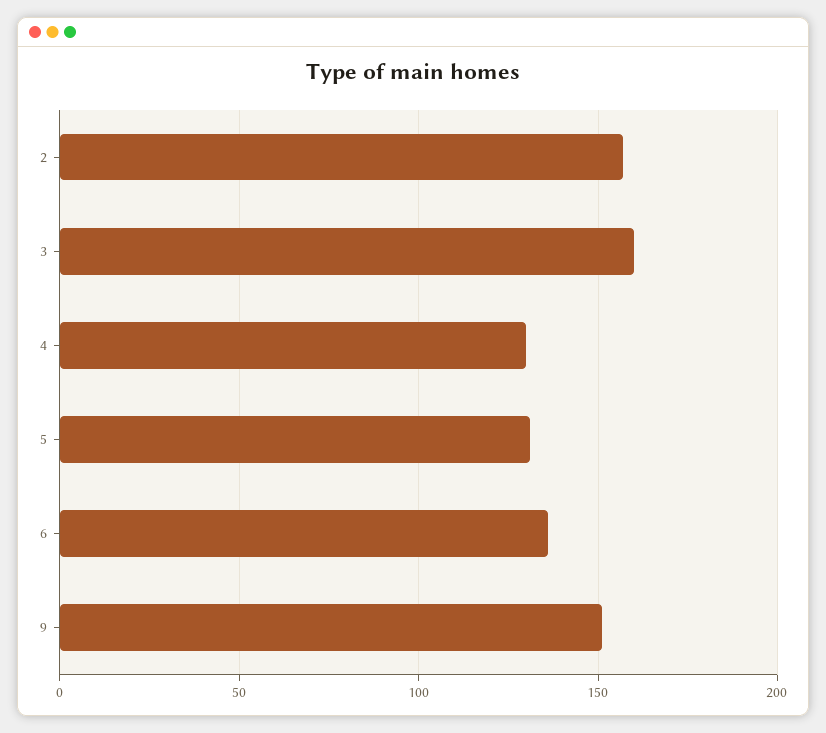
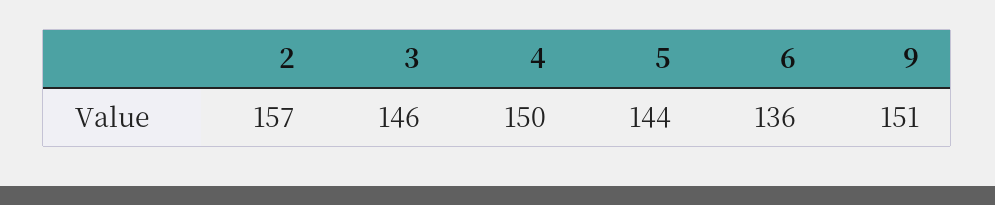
3: 160 -> 146
4: 130 -> 150
5: 130 -> 144

